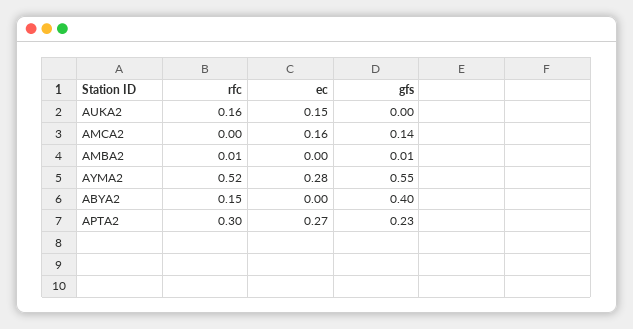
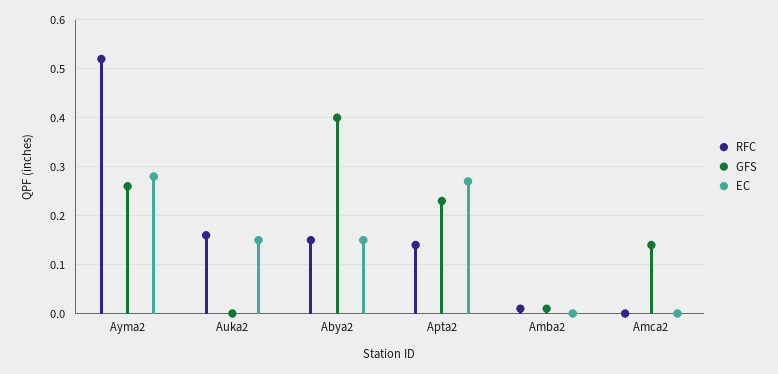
ec, AMCA2: 0.16 -> 0
gfs, AYMA2: 0.55 -> 0.25
ec, ABYA2: 0 -> 0.15
rfc, APTA2: 0.3 -> 0.15

